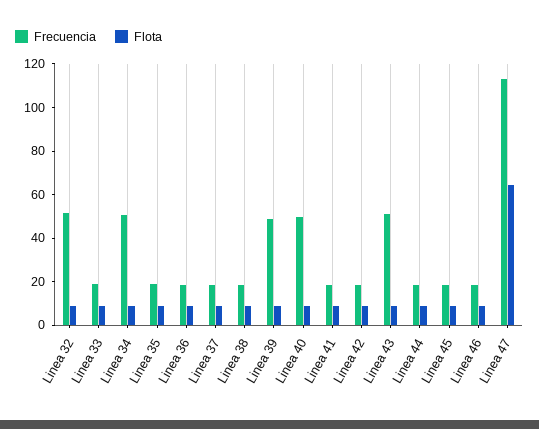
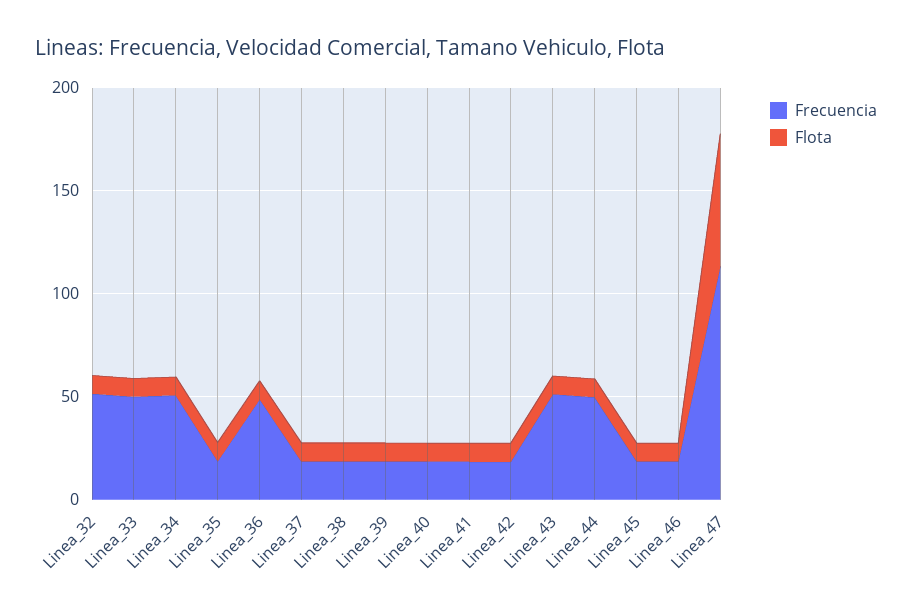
Frecuencia, Linea 33: 20 -> 50
Frecuencia, Linea 36: 20 -> 50
Frecuencia, Linea 39: 50 -> 20
Frecuencia, Linea 40: 50 -> 20
Frecuencia, Linea 44: 20 -> 50

